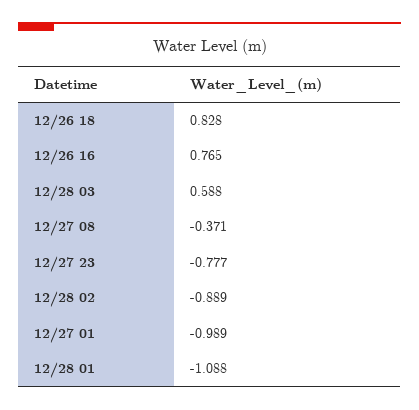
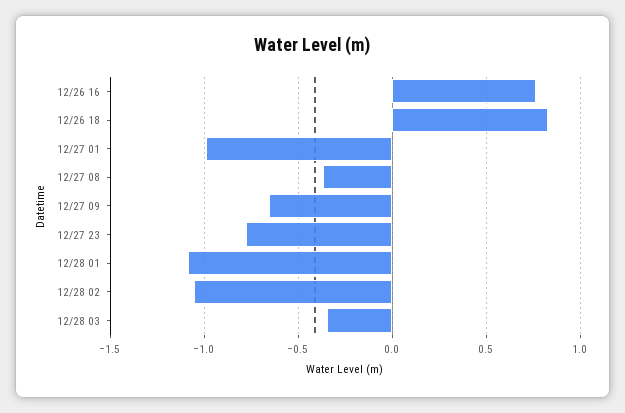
12/28 03: 0.588 -> -0.35
12/28 02: -0.889 -> -1.05
12/27 09: none -> -0.65

